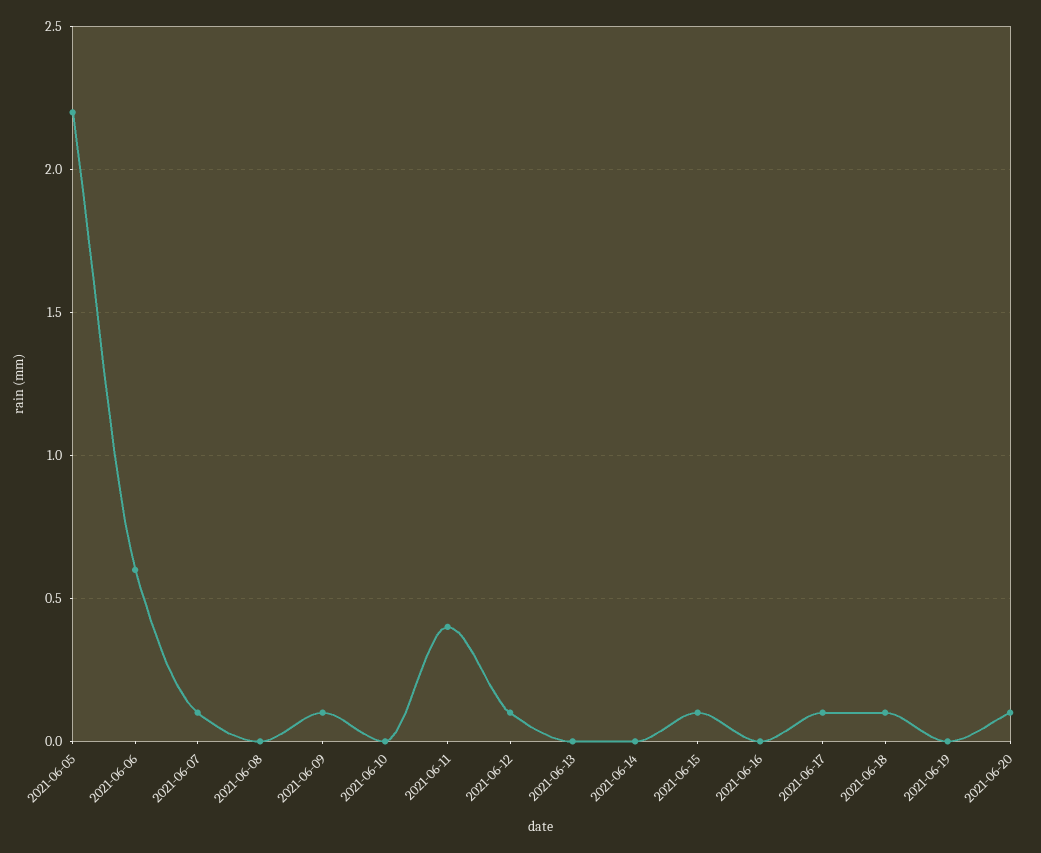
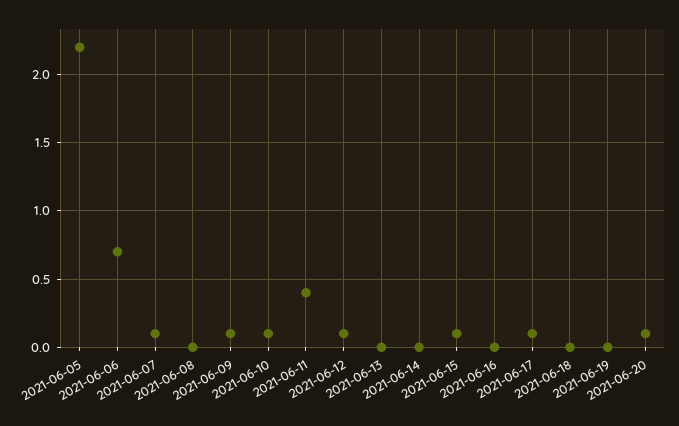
2021-06-06: 0.6 -> 0.7
2021-06-10: 0 -> 0.1
2021-06-18: 0.1 -> 0

